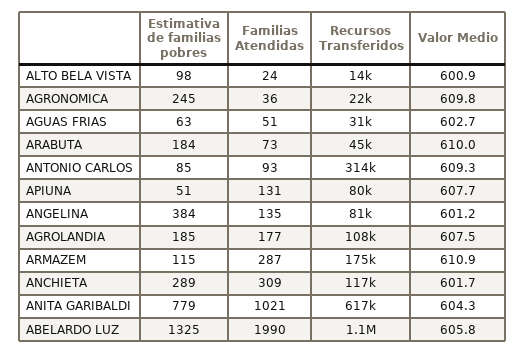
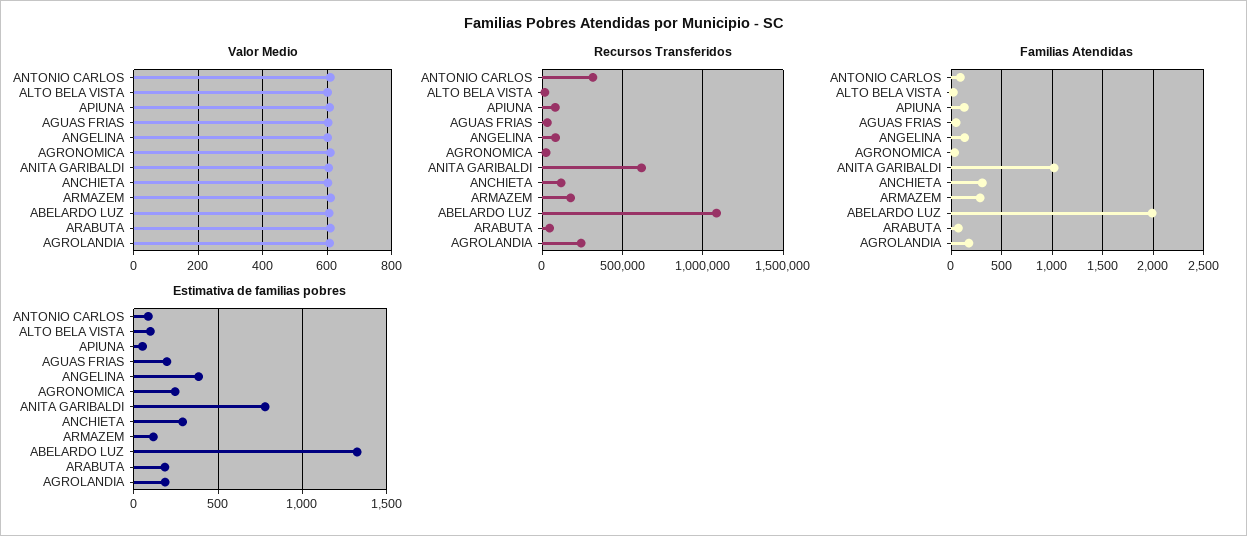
Estimativa de familias pobres, AGUAS FRIAS: 63 -> 200
Recursos Transferidos, AGROLANDIA: 108000 -> 250000

